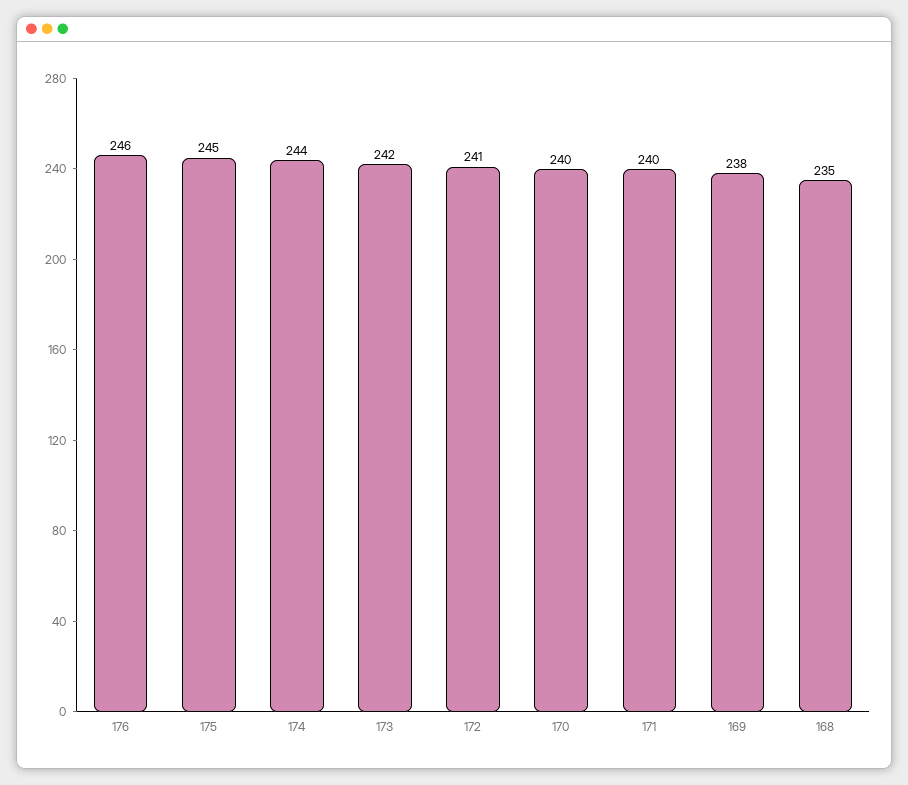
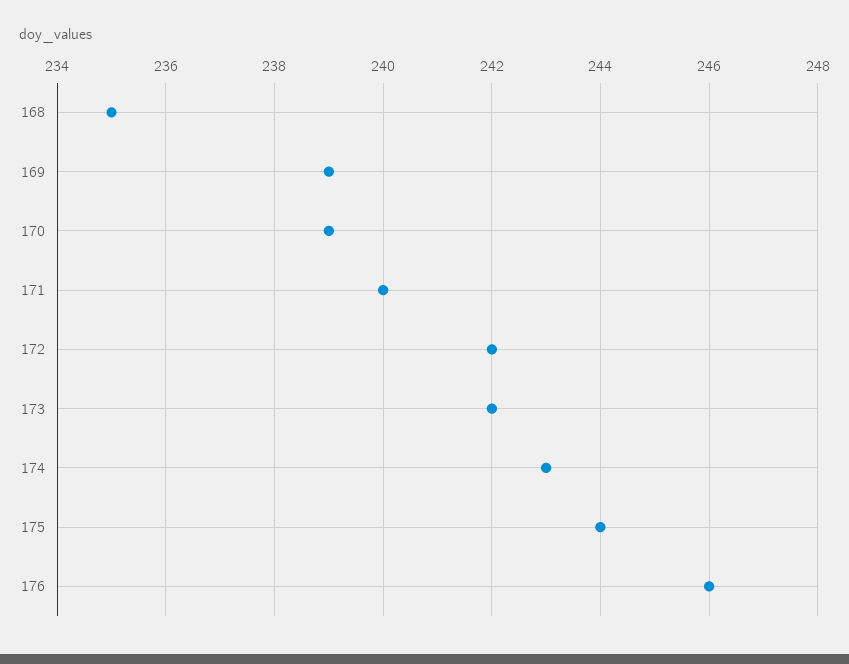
175: 245 -> 244
174: 244 -> 243
172: 241 -> 242
170: 240 -> 239
169: 238 -> 239

